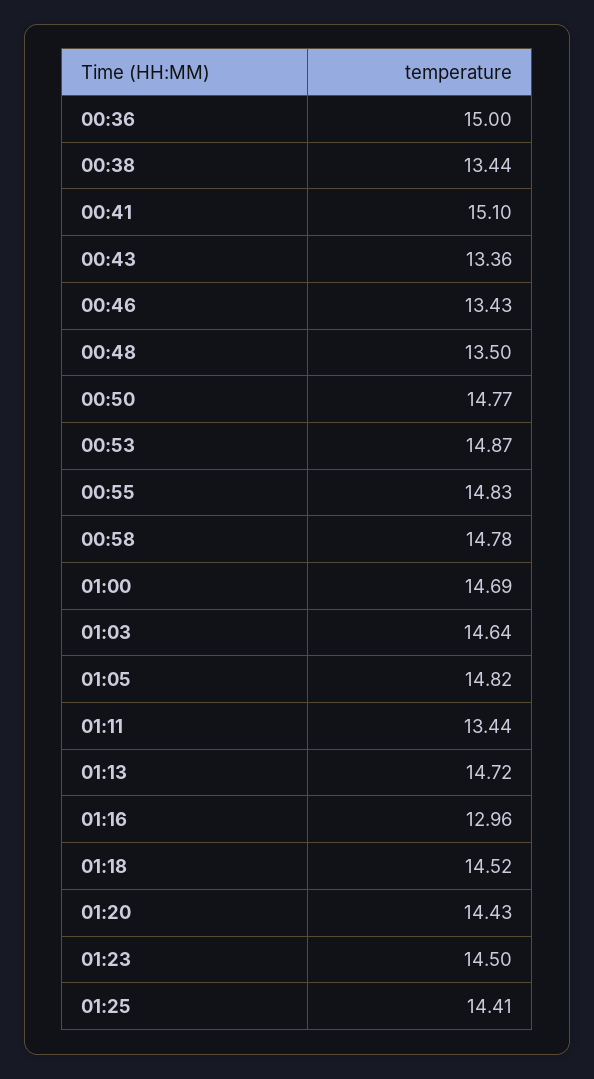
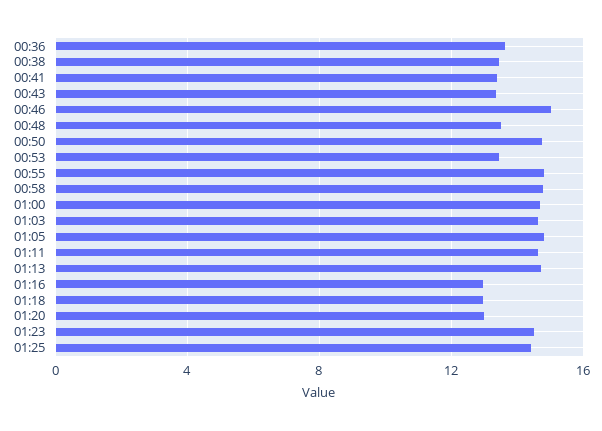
00:36: 15 -> 13.5
00:41: 15.1 -> 13.5
00:46: 13.43 -> 15
00:53: 14.87 -> 13.5
01:11: 13.44 -> 14.5
01:18: 14.52 -> 13
01:20: 14.43 -> 13

